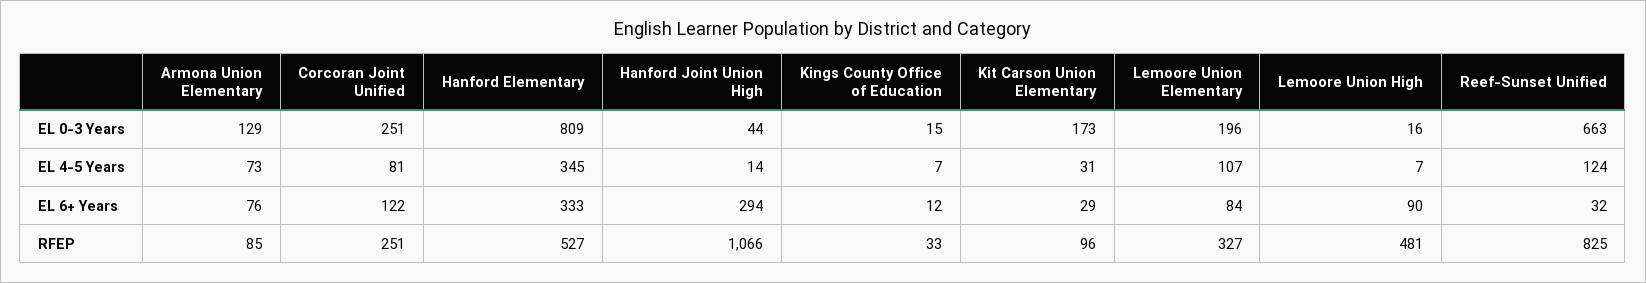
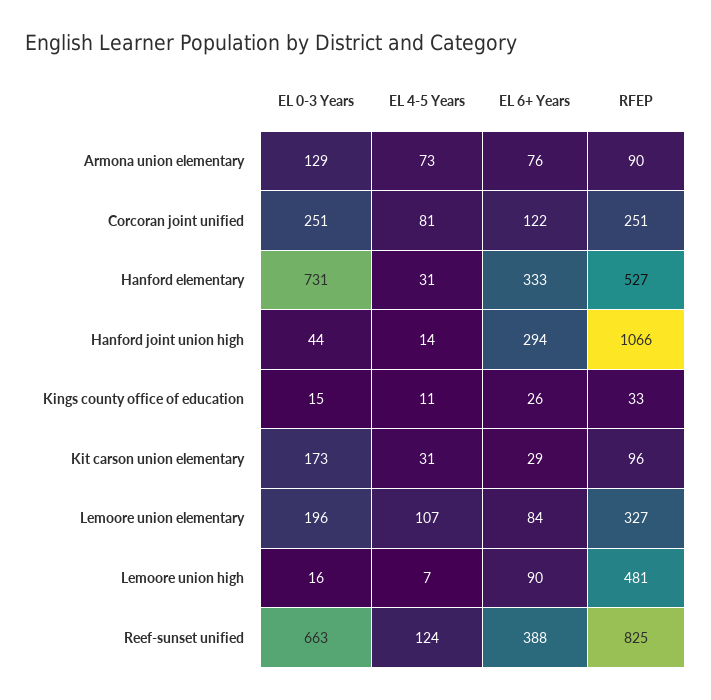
Hanford Elementary, EL 0-3 Years: 809 -> 731
Hanford Elementary, EL 4-5 Years: 345 -> 31
Kings County Office of Education, EL 4-5 Years: 7 -> 11
Kings County Office of Education, EL 6+ Years: 12 -> 26
Reef-Sunset Unified, EL 6+ Years: 32 -> 388
Armona Union Elementary, RFEP: 85 -> 90

